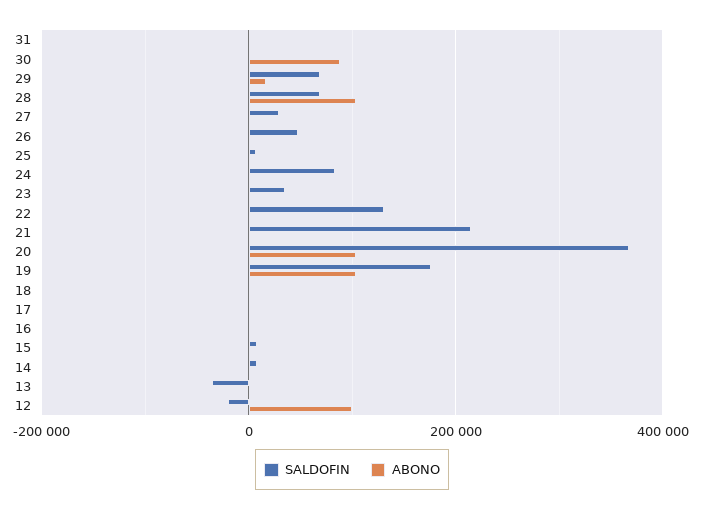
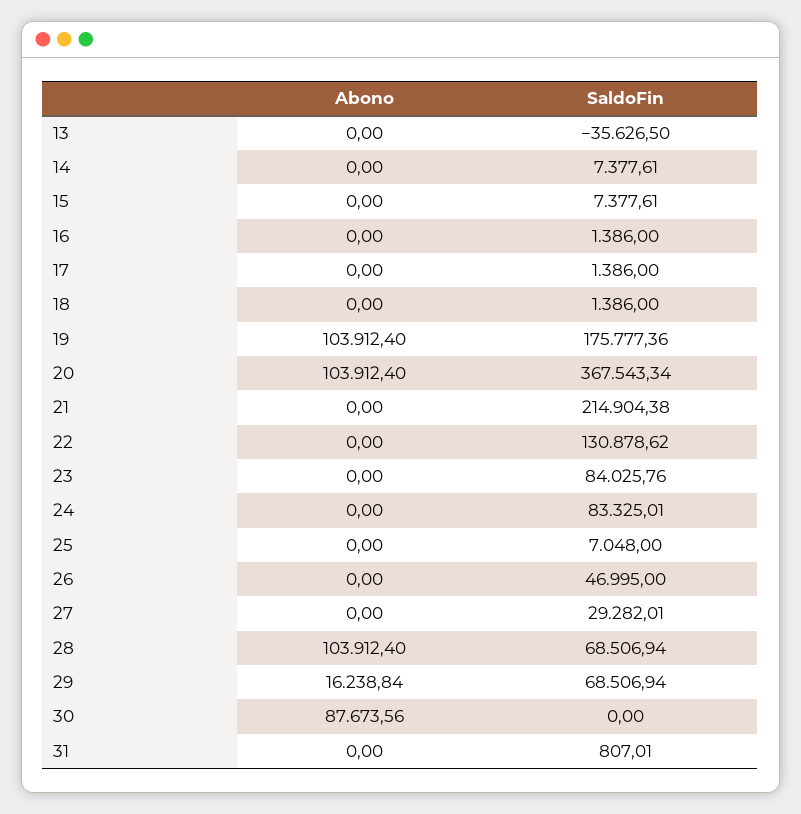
SALDOFIN, 23: 40000 -> 84025.76
SALDOFIN, 12: -20000 -> none
ABONO, 12: 100000 -> none

